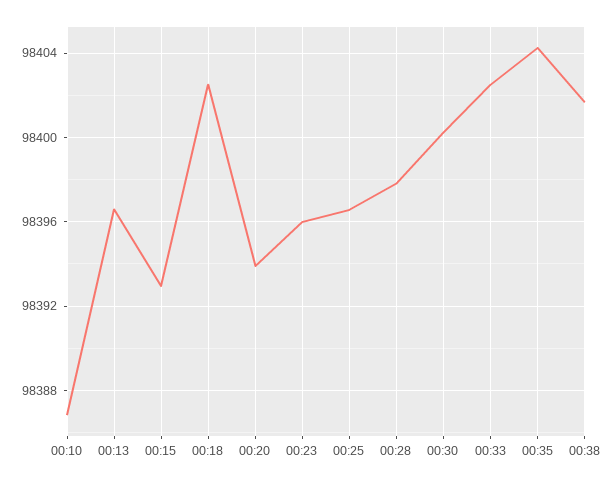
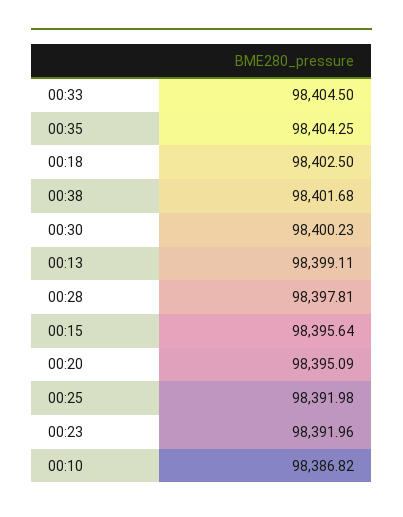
00:13: 98396.5 -> 98399.11
00:15: 98393 -> 98395.64
00:20: 98394 -> 98395.09
00:23: 98396 -> 98391.96
00:25: 98396.5 -> 98391.98
00:33: 98402.5 -> 98404.5

